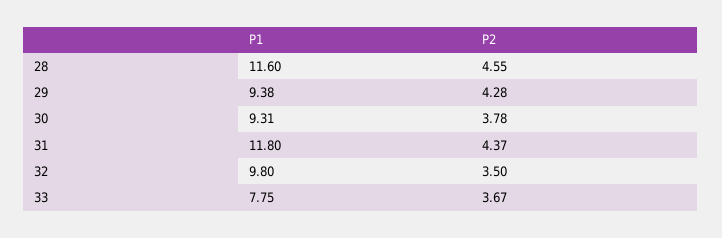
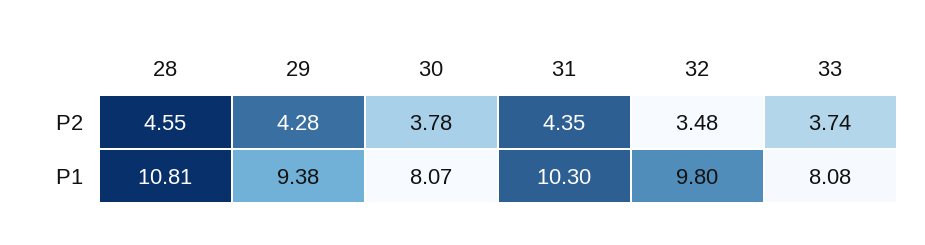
P1, 28: 11.6 -> 10.81
P1, 30: 9.31 -> 8.07
P1, 31: 11.8 -> 10.3
P2, 31: 4.37 -> 4.35
P2, 32: 3.5 -> 3.48
P1, 33: 7.75 -> 8.08
P2, 33: 3.67 -> 3.74

